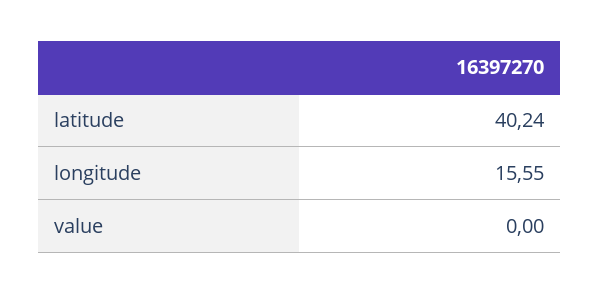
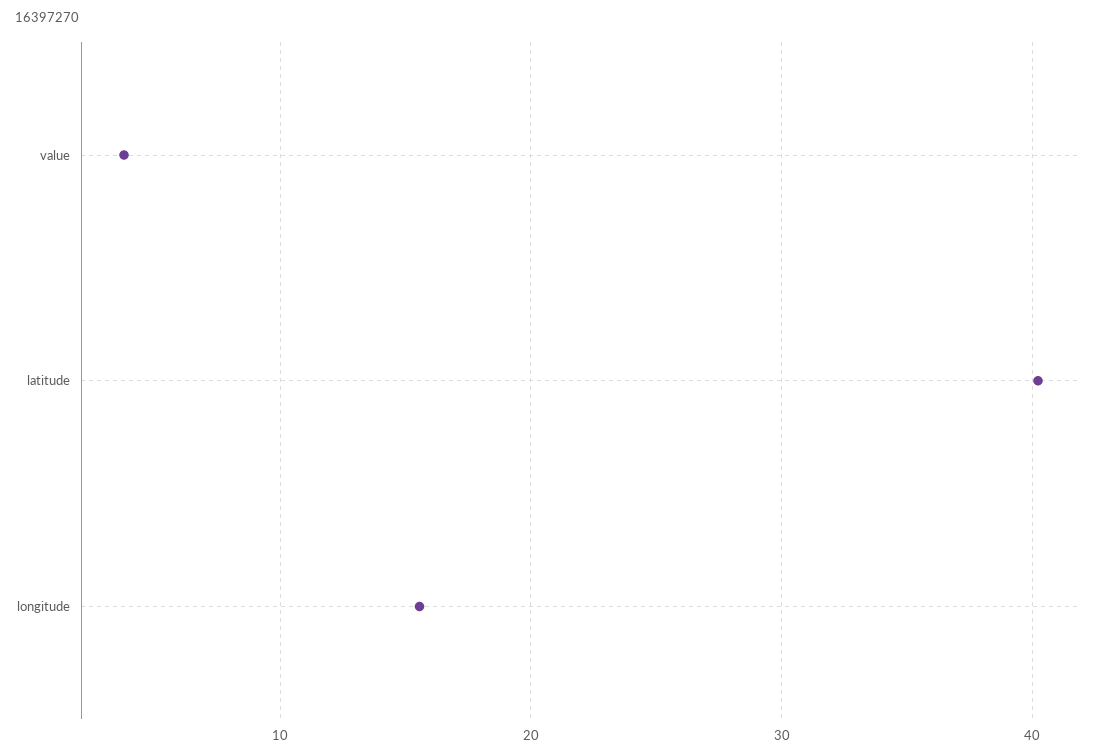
value: 0 -> 4

